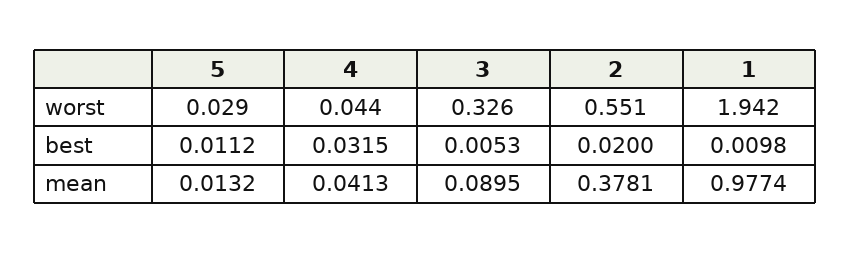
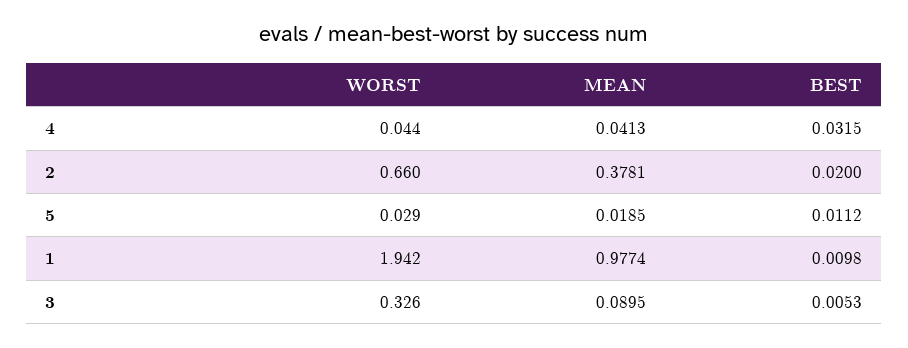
2, worst: 0.551 -> 0.66
5, mean: 0.0132 -> 0.0185

